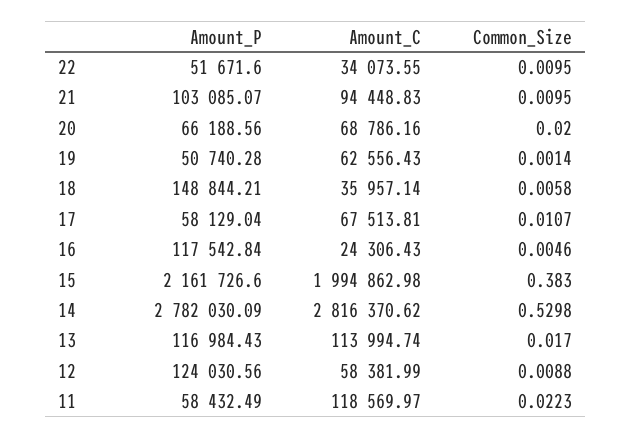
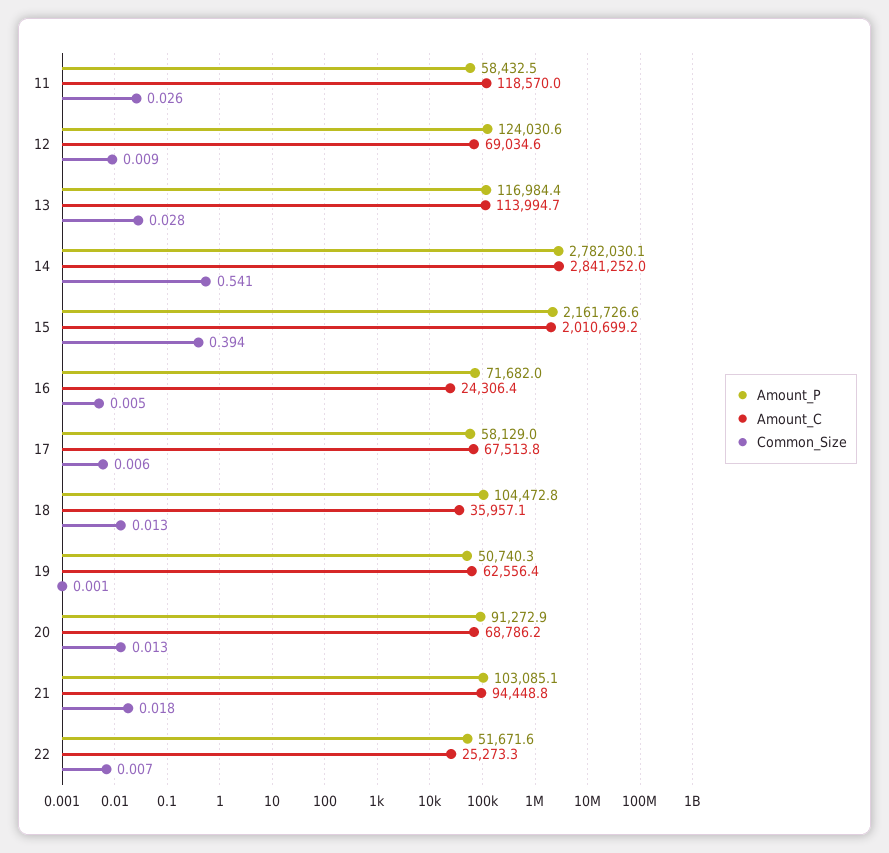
Amount_C, 22: 34073.55 -> 25273.3
Common_Size, 22: 0.0095 -> 0.007
Common_Size, 21: 0.0095 -> 0.018
Amount_P, 20: 66188.56 -> 91272.9
Common_Size, 20: 0.02 -> 0.013
Amount_P, 18: 148844.21 -> 104472.8
Common_Size, 18: 0.0058 -> 0.013
Common_Size, 17: 0.0107 -> 0.006
Amount_P, 16: 117542.84 -> 71682
Amount_C, 15: 1994862.98 -> 2010699.2
Common_Size, 15: 0.383 -> 0.394
Amount_C, 14: 2816370.62 -> 2841252
Common_Size, 14: 0.5298 -> 0.541
Common_Size, 13: 0.017 -> 0.028
Amount_C, 12: 58381.99 -> 69034.6
Common_Size, 11: 0.0223 -> 0.026

